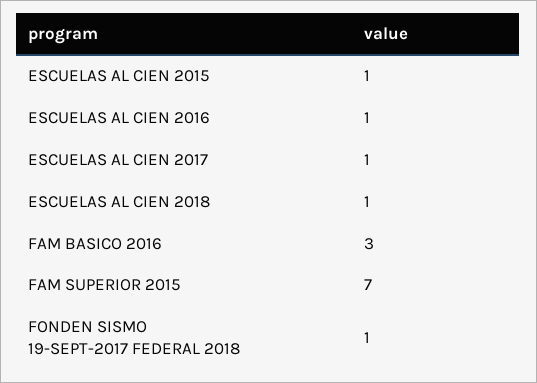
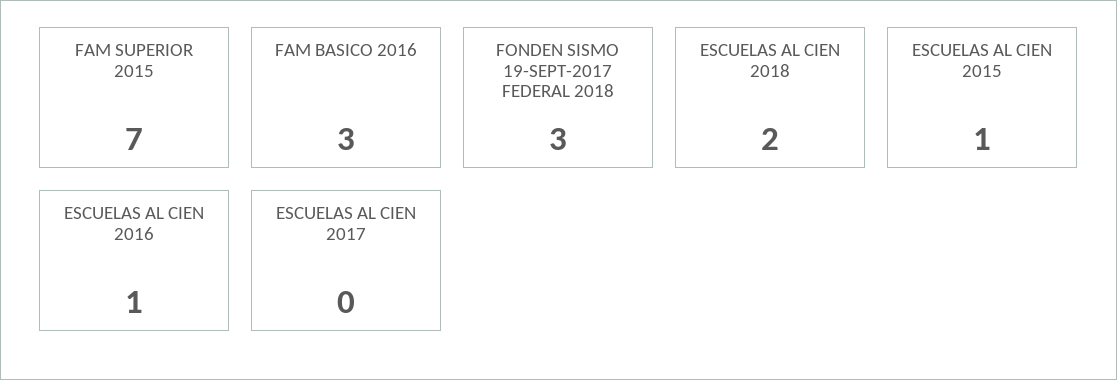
ESCUELAS AL CIEN 2017: 1 -> 0
ESCUELAS AL CIEN 2018: 1 -> 2
FONDEN SISMO 19-SEPT-2017 FEDERAL 2018: 1 -> 3

